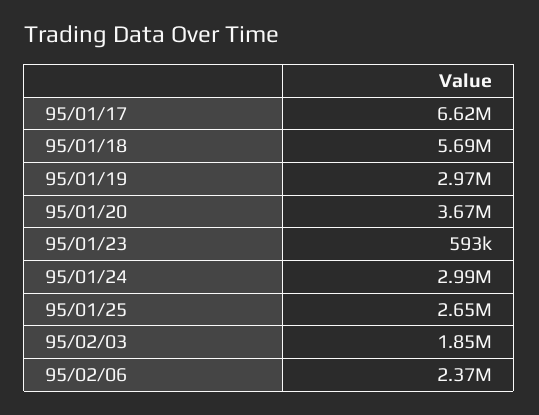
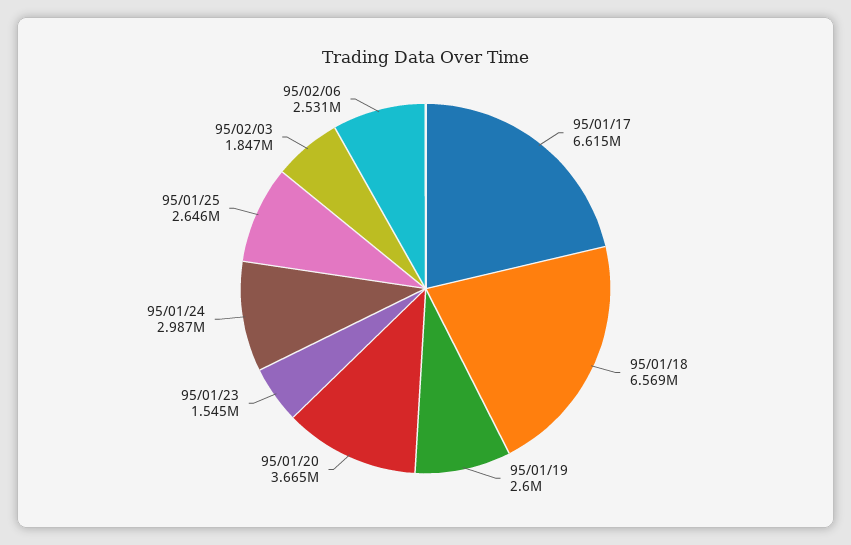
95/01/18: 5690000 -> 6569000
95/01/19: 2970000 -> 2600000
95/01/23: 593000 -> 1545000
95/02/06: 2370000 -> 2531000

